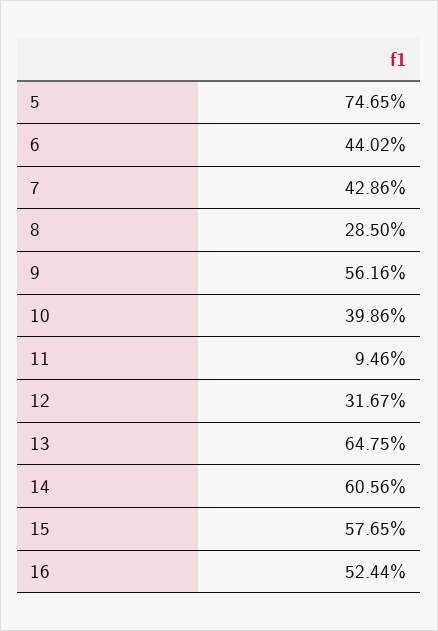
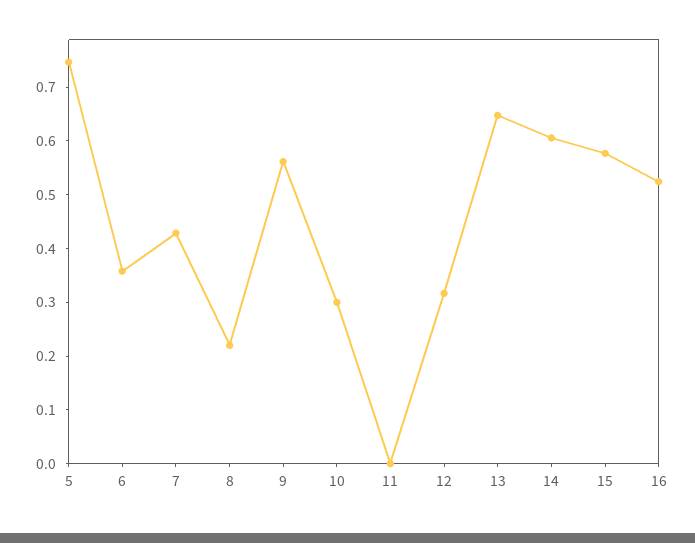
6: 0.4402 -> 0.36
8: 0.285 -> 0.22
10: 0.3986 -> 0.3
11: 0.0946 -> 0

